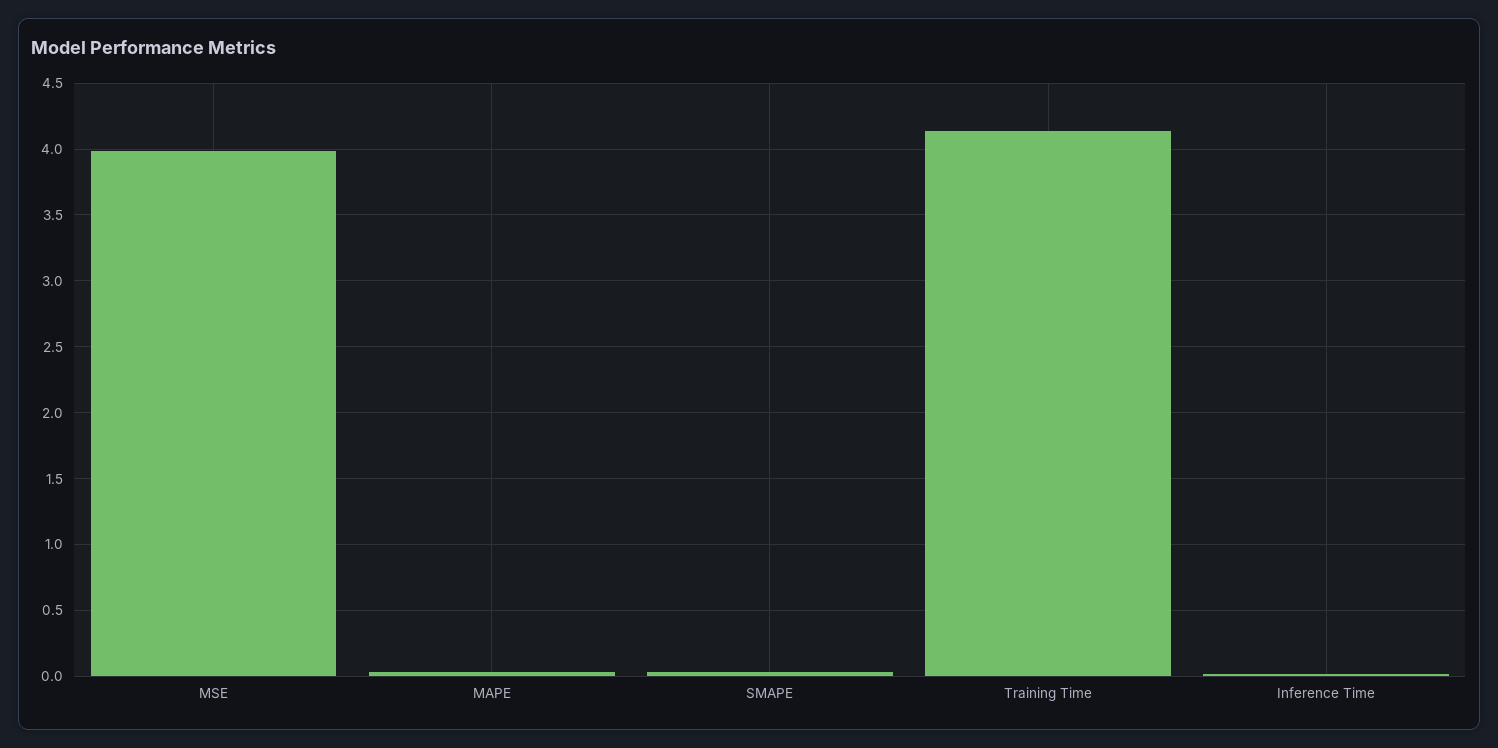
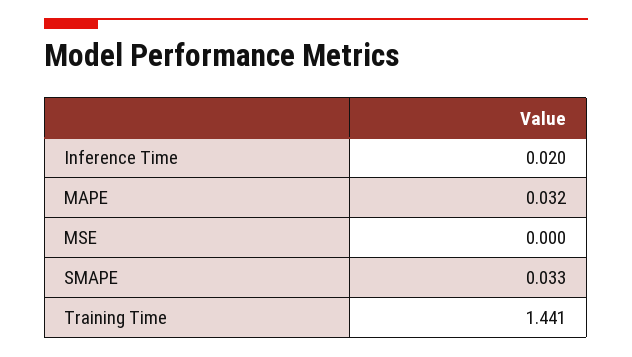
MSE: 4 -> 0
Training Time: 4.15 -> 1.441

